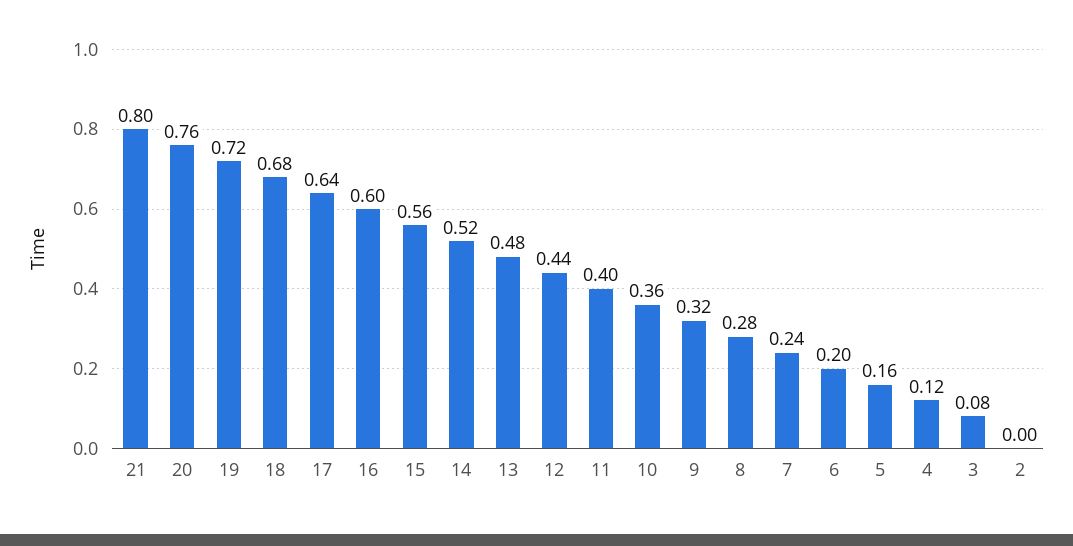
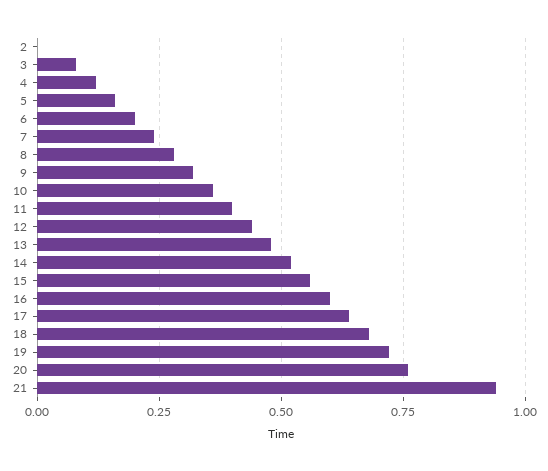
21: 0.8 -> 0.95

